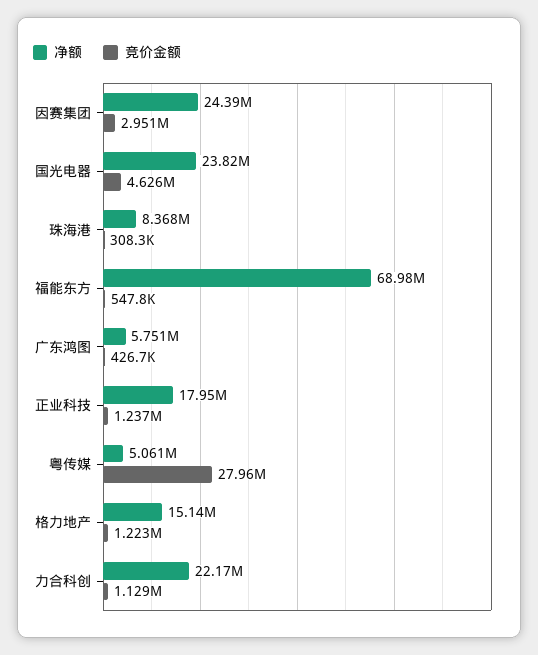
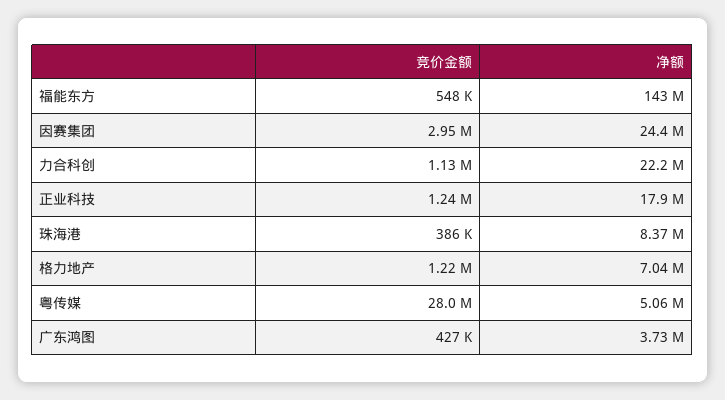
净额, 国光电器: 23820000 -> none
竞价金额, 国光电器: 4626000 -> none
竞价金额, 珠海港: 308300 -> 386000
净额, 福能东方: 68980000 -> 143000000
净额, 广东鸿图: 5751000 -> 3730000
净额, 格力地产: 15140000 -> 7040000

